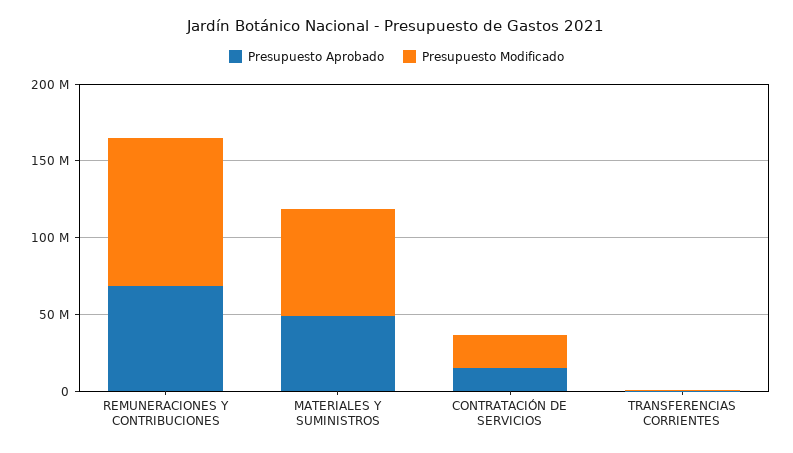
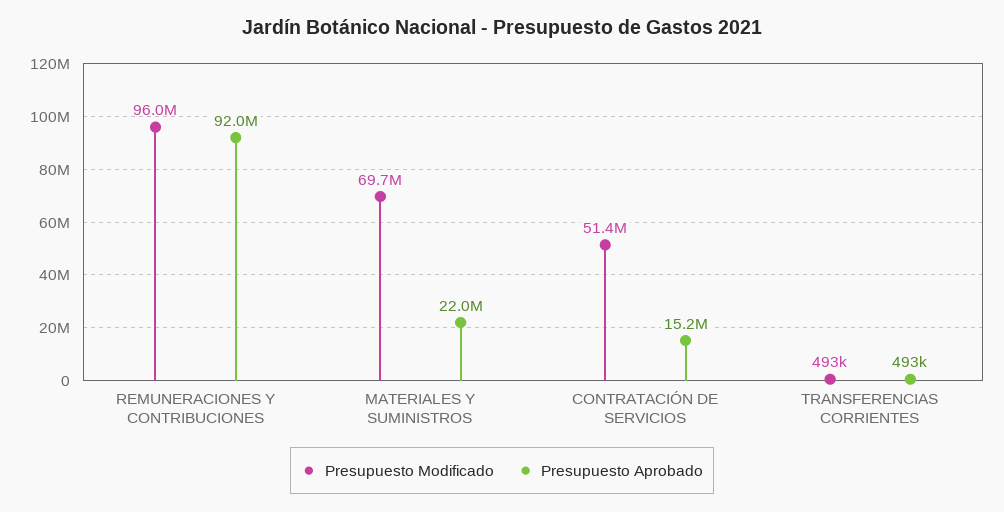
Presupuesto Aprobado, REMUNERACIONES Y CONTRIBUCIONES: 70000000 -> 92000000
Presupuesto Aprobado, MATERIALES Y SUMINISTROS: 50000000 -> 22000000
Presupuesto Modificado, CONTRATACIÓN DE SERVICIOS: 20000000 -> 51400000

